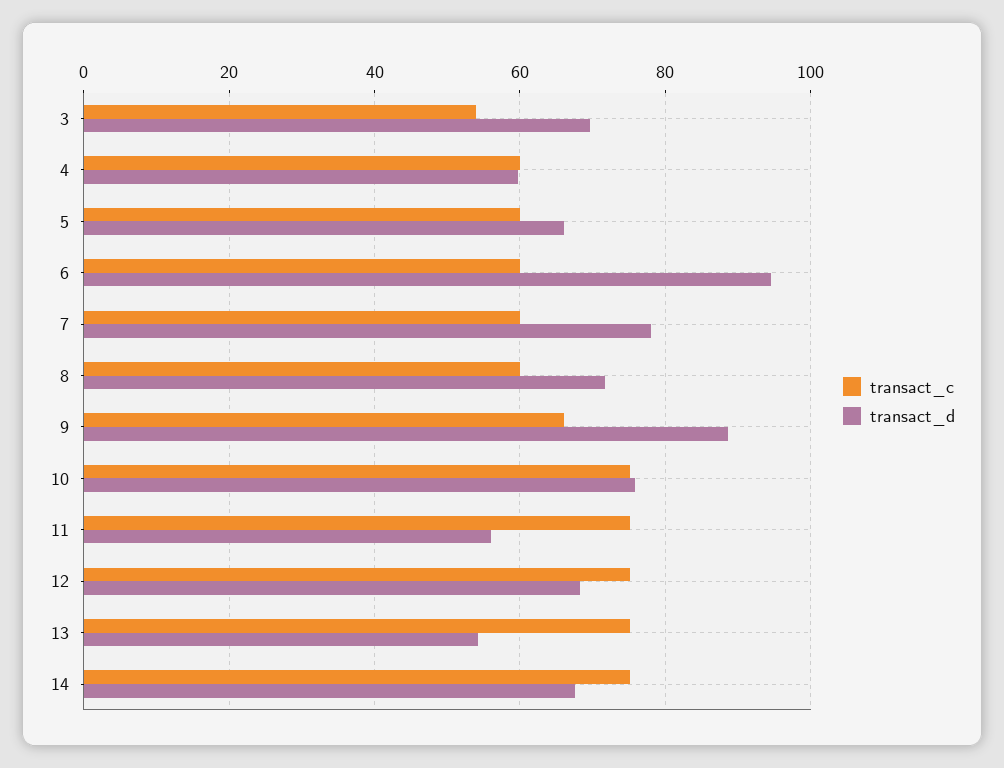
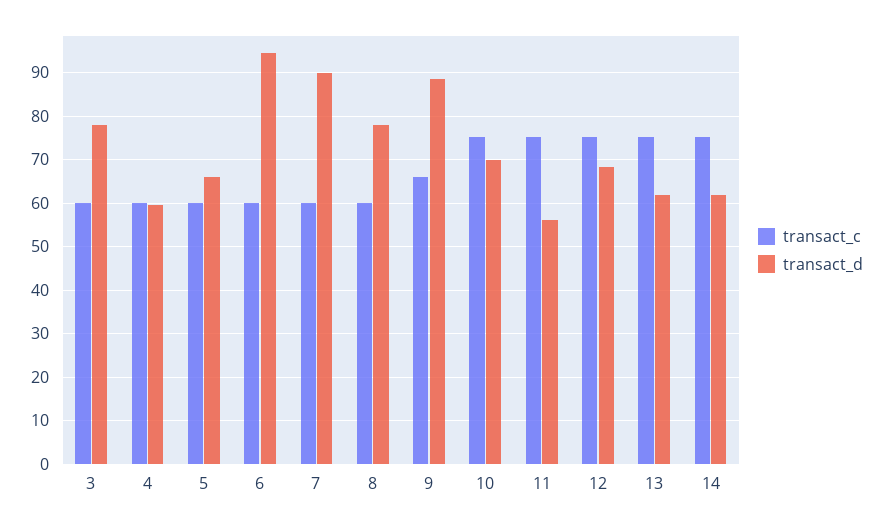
transact_c, 3: 54 -> 60
transact_d, 3: 70 -> 78
transact_d, 7: 78 -> 90
transact_d, 8: 72 -> 78
transact_d, 10: 76 -> 70
transact_d, 13: 54 -> 62
transact_d, 14: 68 -> 62

